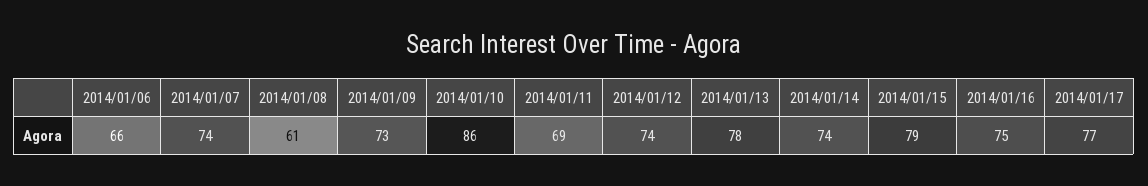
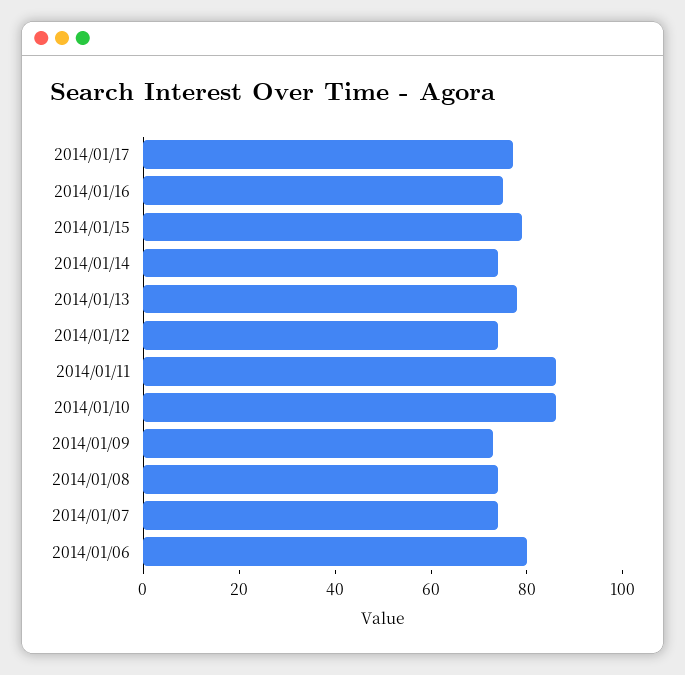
2014/01/06: 66 -> 80
2014/01/08: 61 -> 75
2014/01/11: 69 -> 85

